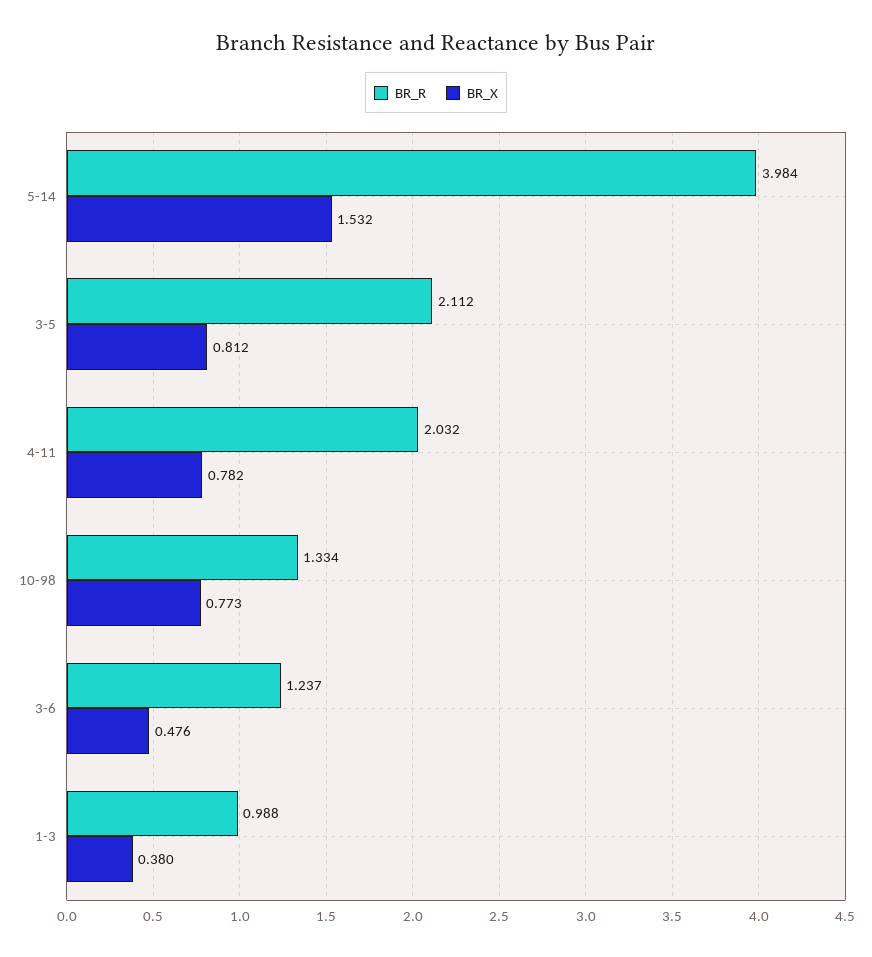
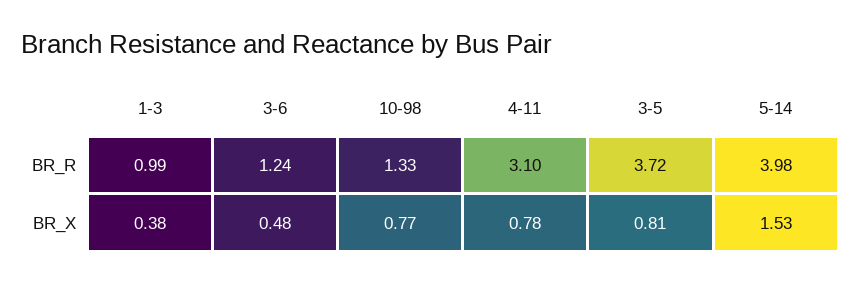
BR_R, 3-5: 2.112 -> 3.72
BR_R, 4-11: 2.032 -> 3.1

